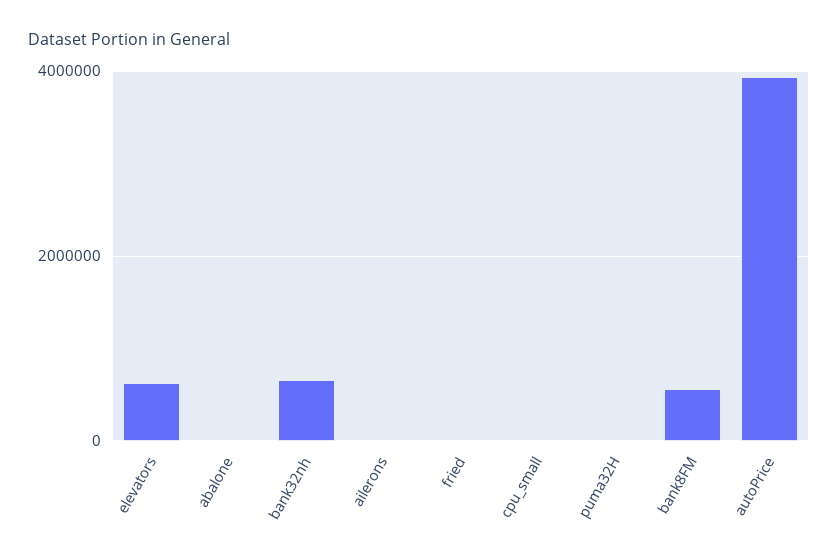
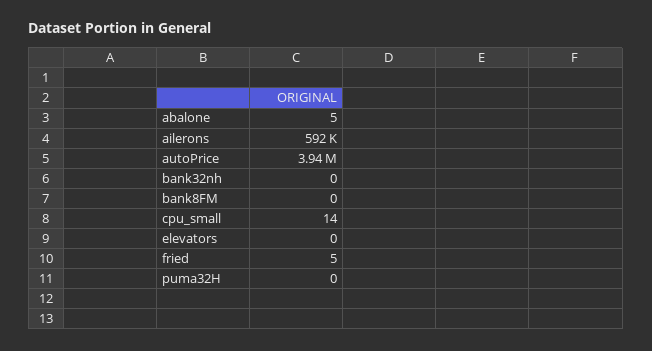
elevators: 600000 -> 0
bank32nh: 600000 -> 0
ailerons: 0 -> 592000
bank8FM: 600000 -> 0

